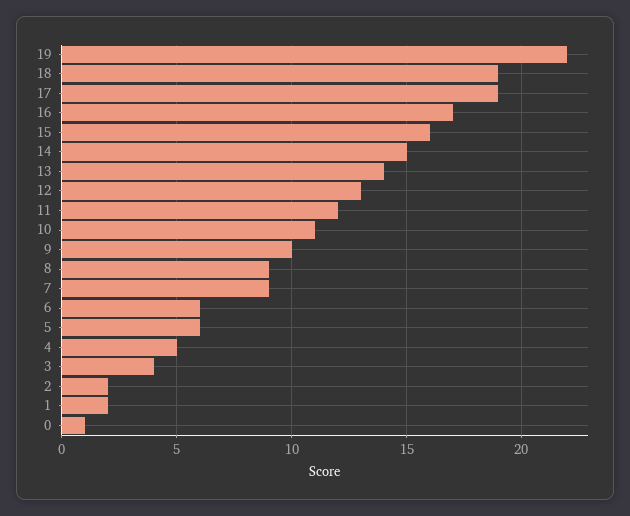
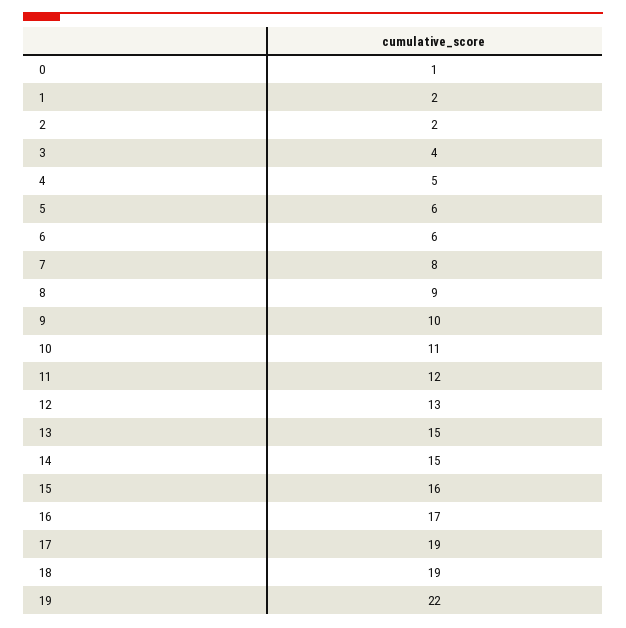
13: 14 -> 15
7: 9 -> 8

